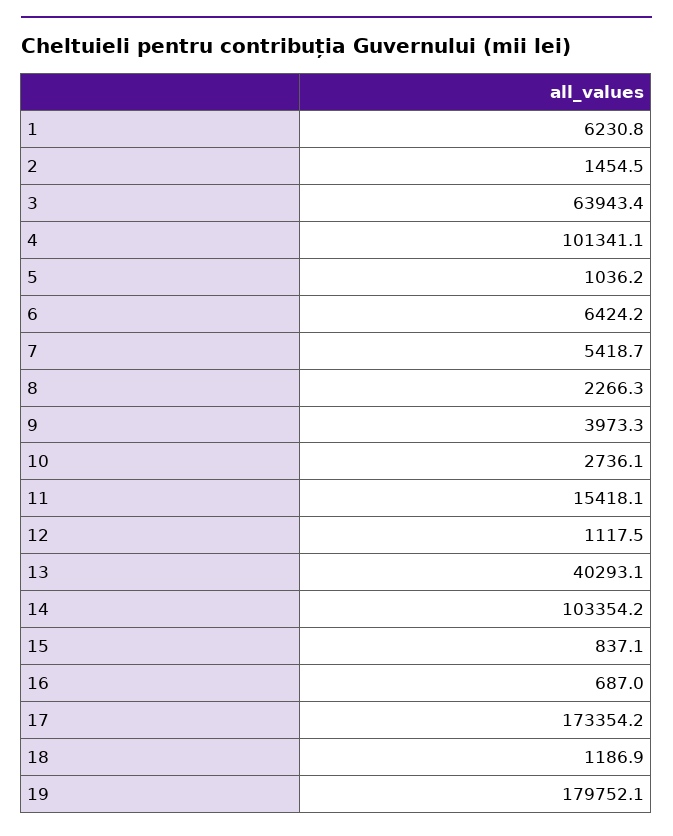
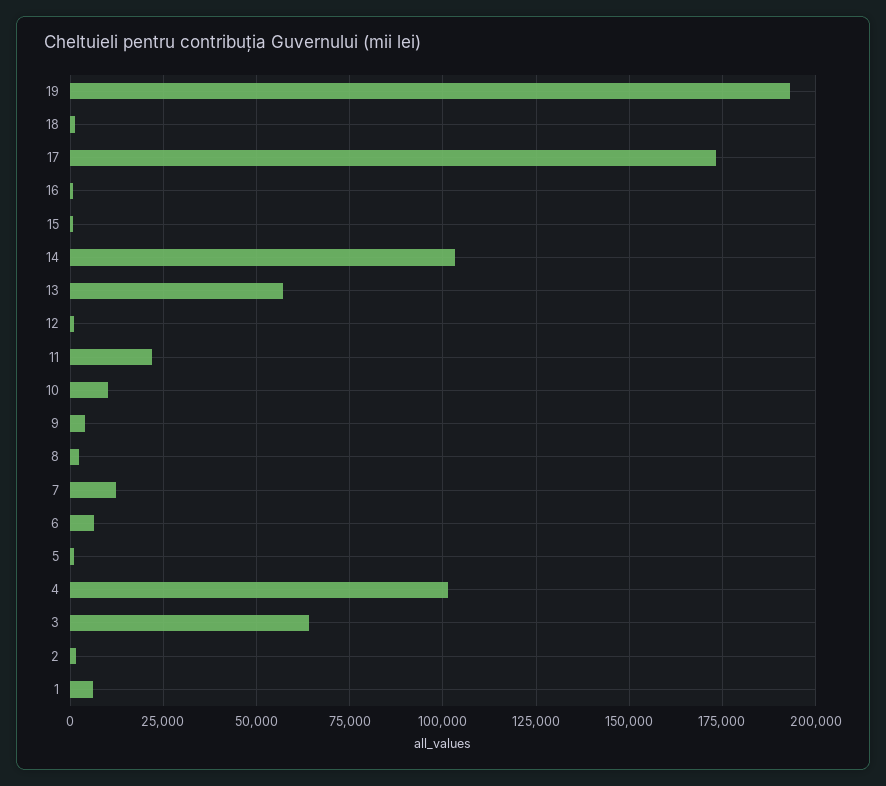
7: 5418.7 -> 12500
10: 2736.1 -> 10000
11: 15418.1 -> 22500
13: 40293.1 -> 57500
19: 179752.1 -> 192500

